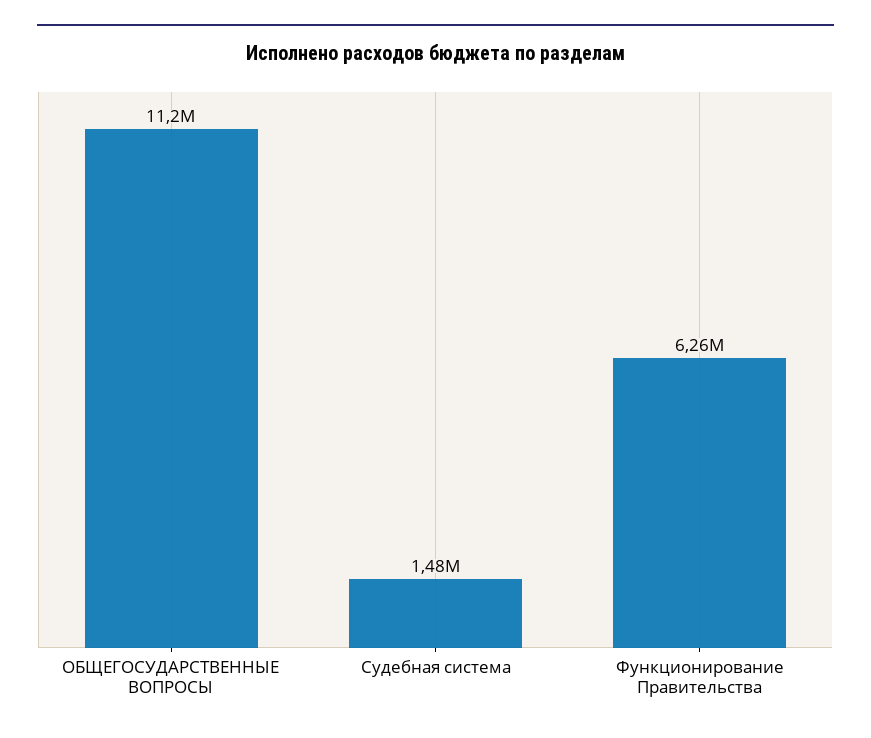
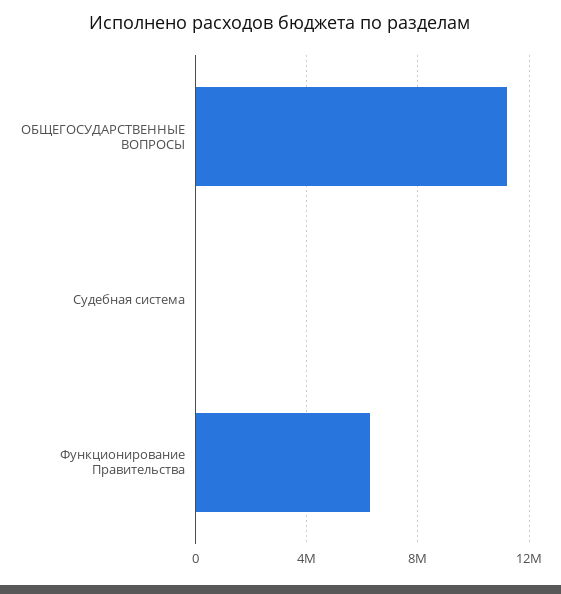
Судебная система: 1480000 -> 0

